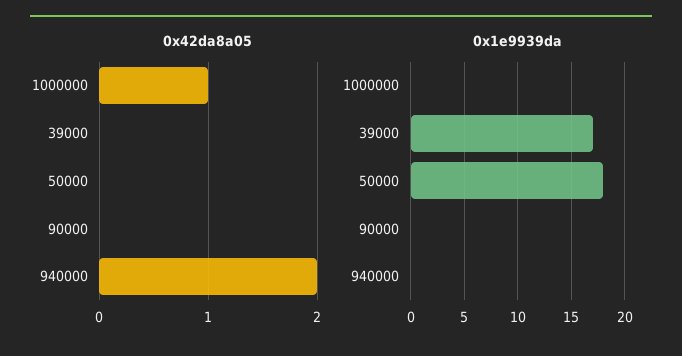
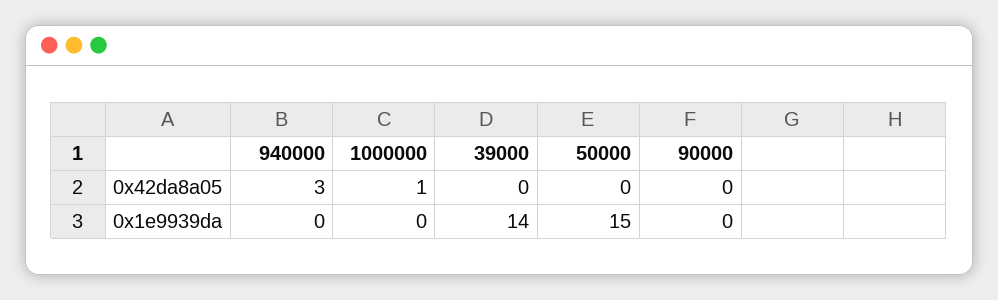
0x42da8a05, 940000: 2 -> 3
0x1e9939da, 39000: 17 -> 14
0x1e9939da, 50000: 18 -> 15

